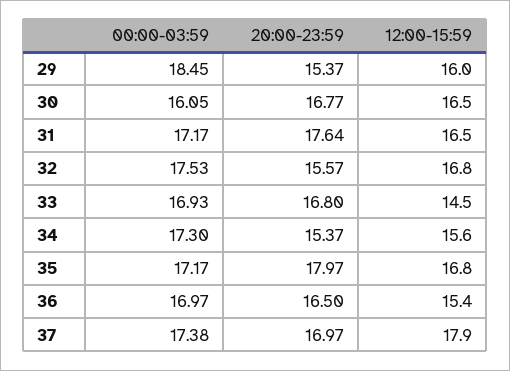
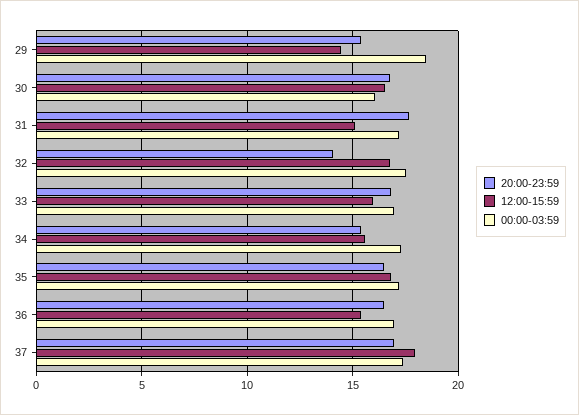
12:00-15:59, 29: 16 -> 14.5
12:00-15:59, 31: 16.5 -> 15
20:00-23:59, 32: 15.57 -> 14
12:00-15:59, 33: 14.5 -> 16
20:00-23:59, 35: 17.97 -> 16.5

